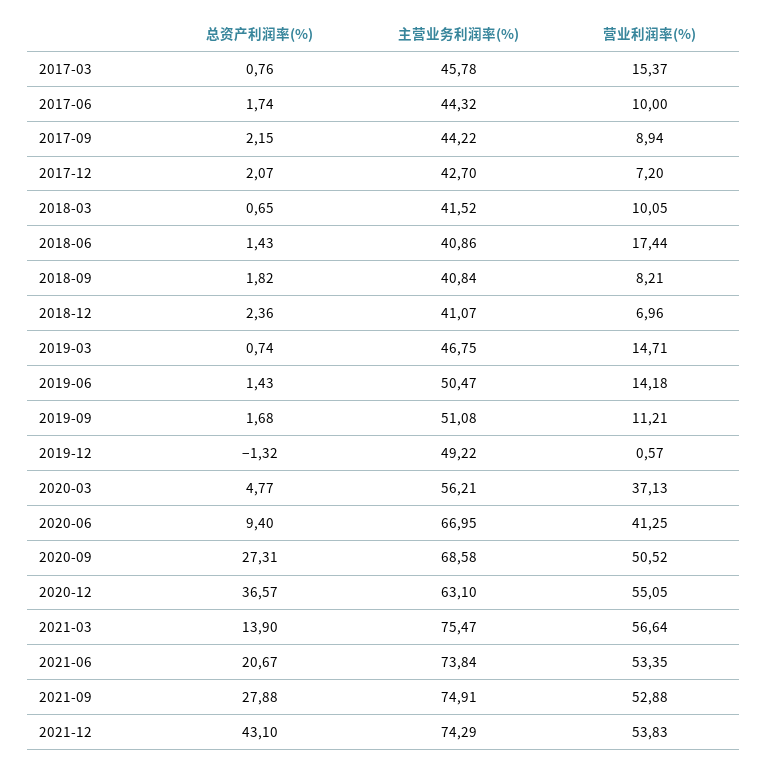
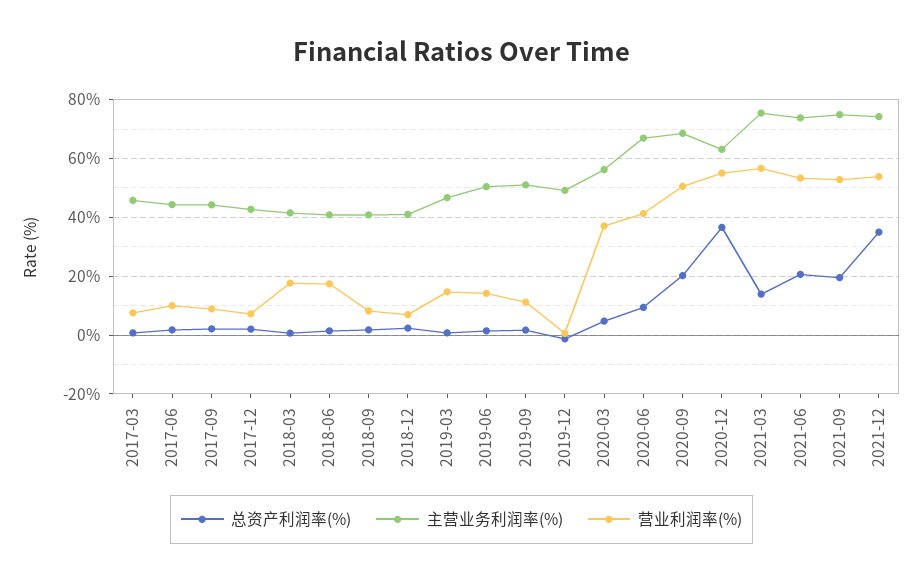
营业利润率(%), 2017-03: 15.37 -> 7.5
营业利润率(%), 2018-03: 10.05 -> 17.5
总资产利润率(%), 2020-09: 27.31 -> 20
总资产利润率(%), 2021-09: 27.88 -> 20
总资产利润率(%), 2021-12: 43.1 -> 35

